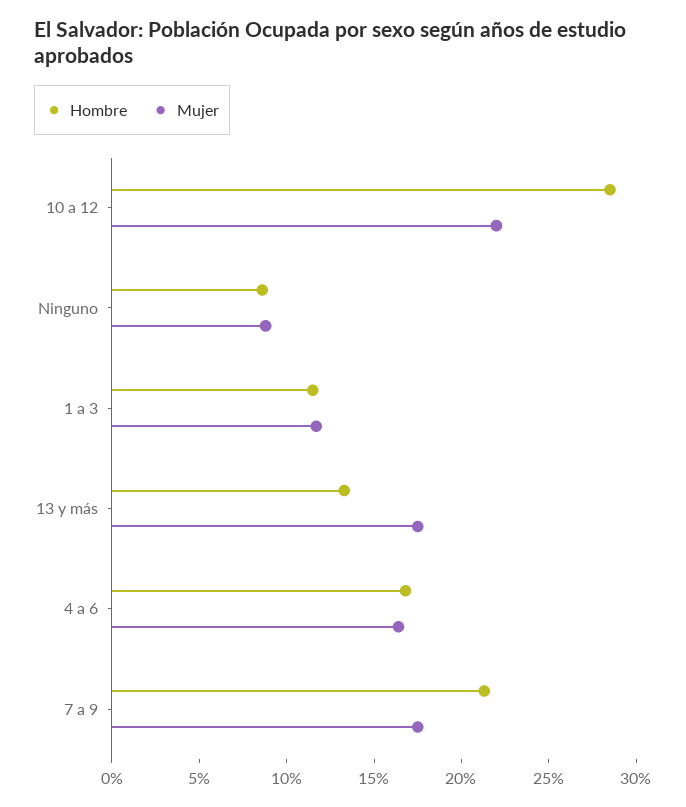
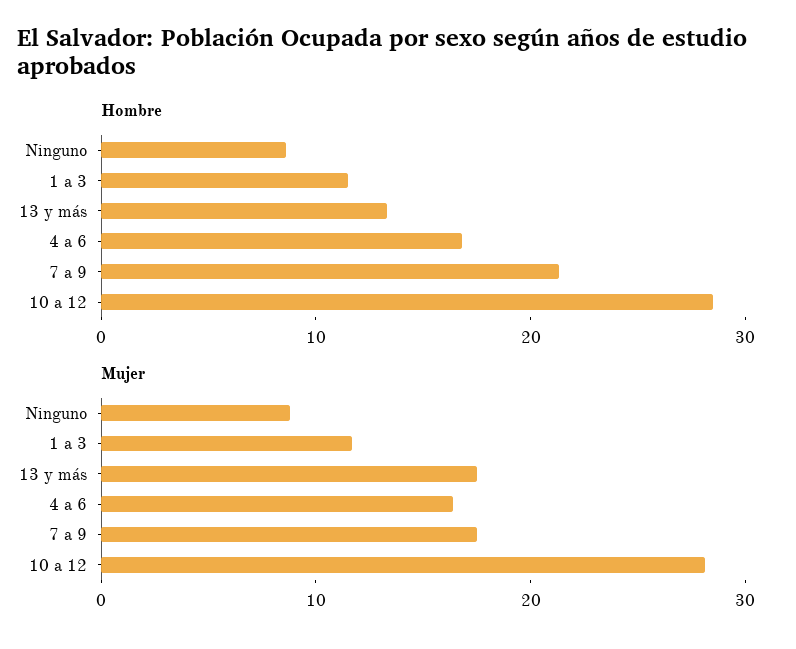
Mujer, 10 a 12: 22 -> 28

